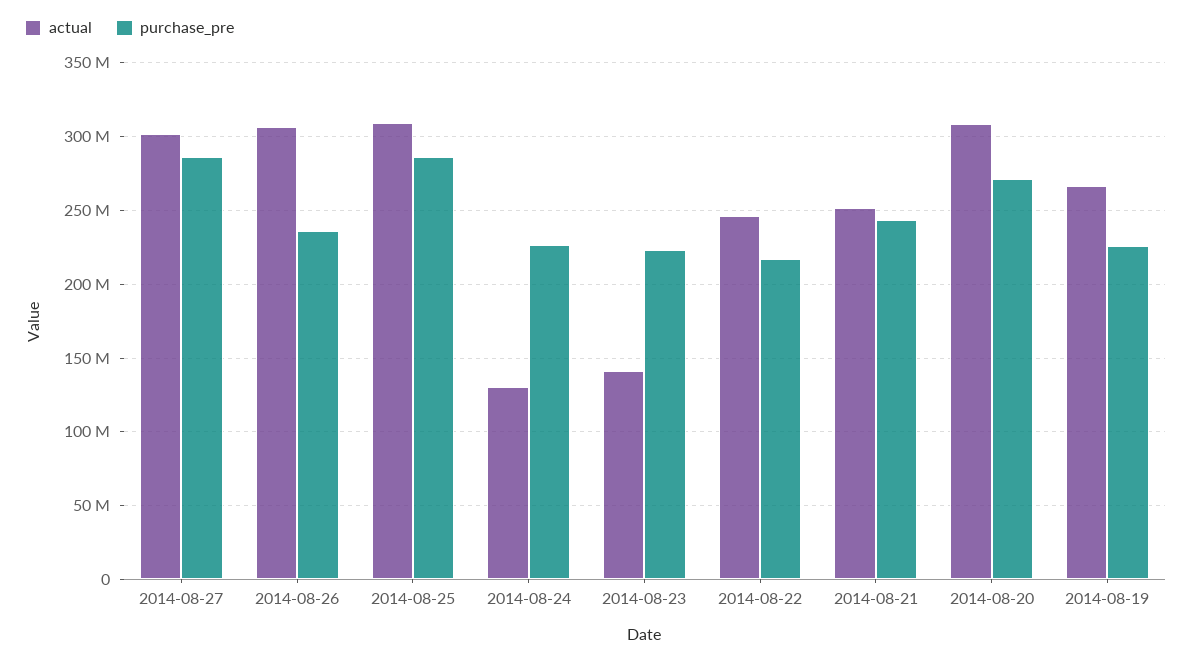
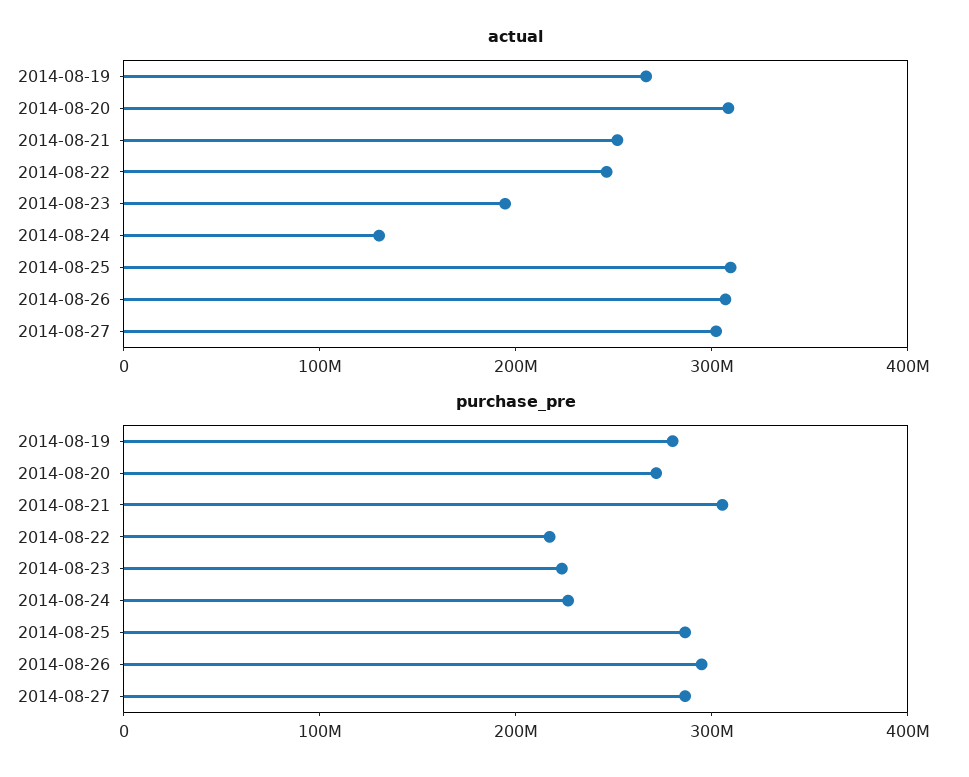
purchase_pre, 2014-08-26: 235000000 -> 300000000
actual, 2014-08-23: 140000000 -> 200000000
purchase_pre, 2014-08-21: 245000000 -> 300000000
purchase_pre, 2014-08-19: 225000000 -> 280000000

